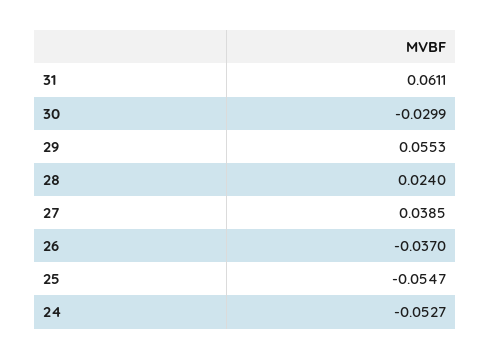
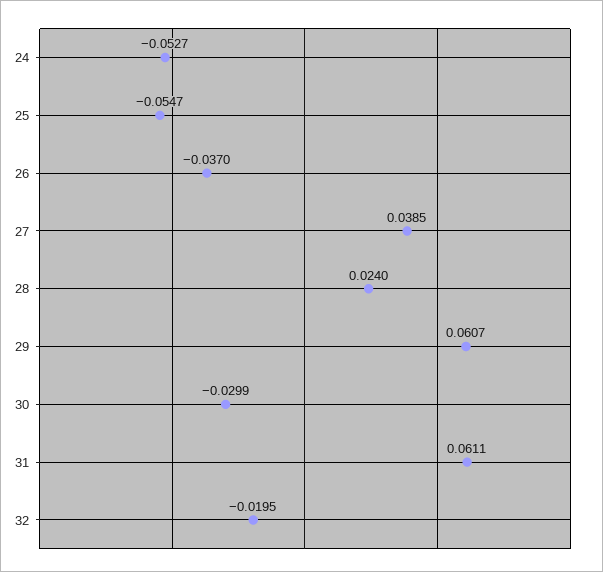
29: 0.0553 -> 0.0607
32: none -> -0.0195

